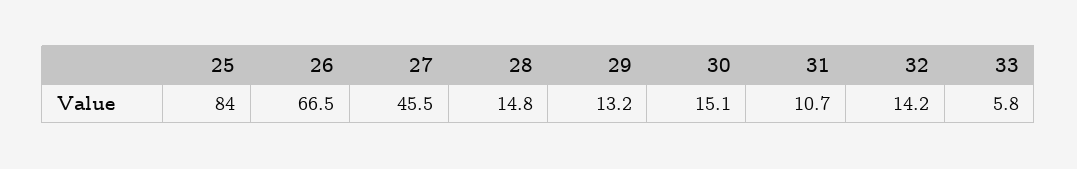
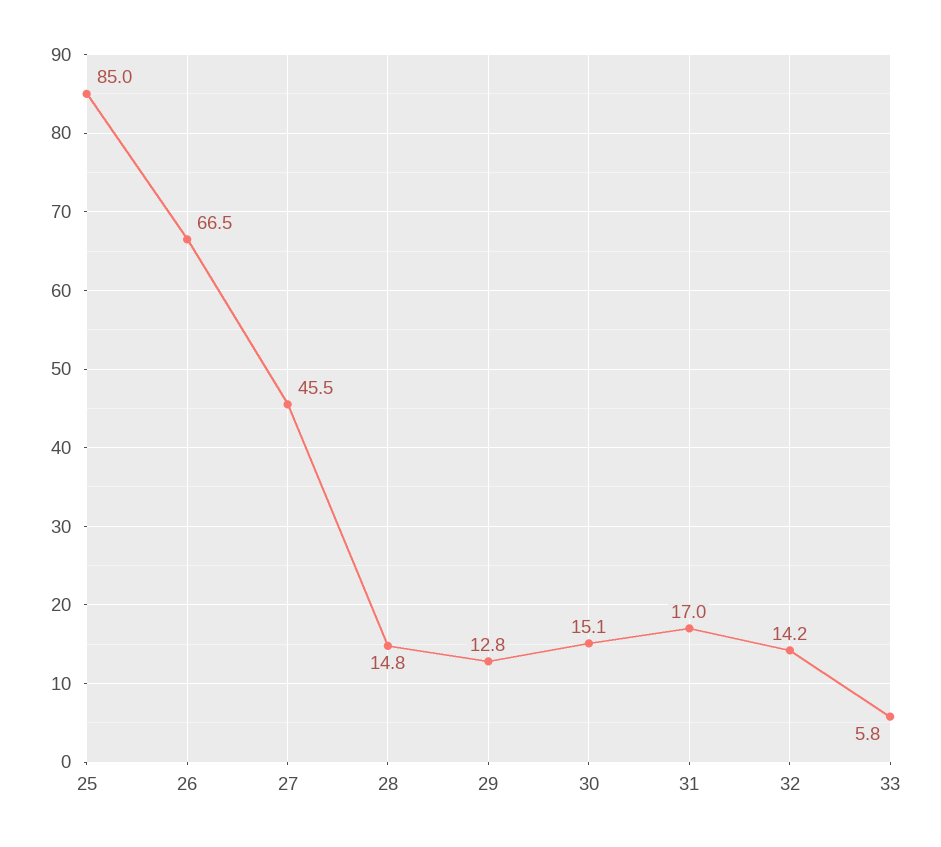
25: 84 -> 85
29: 13.2 -> 12.8
31: 10.7 -> 17

